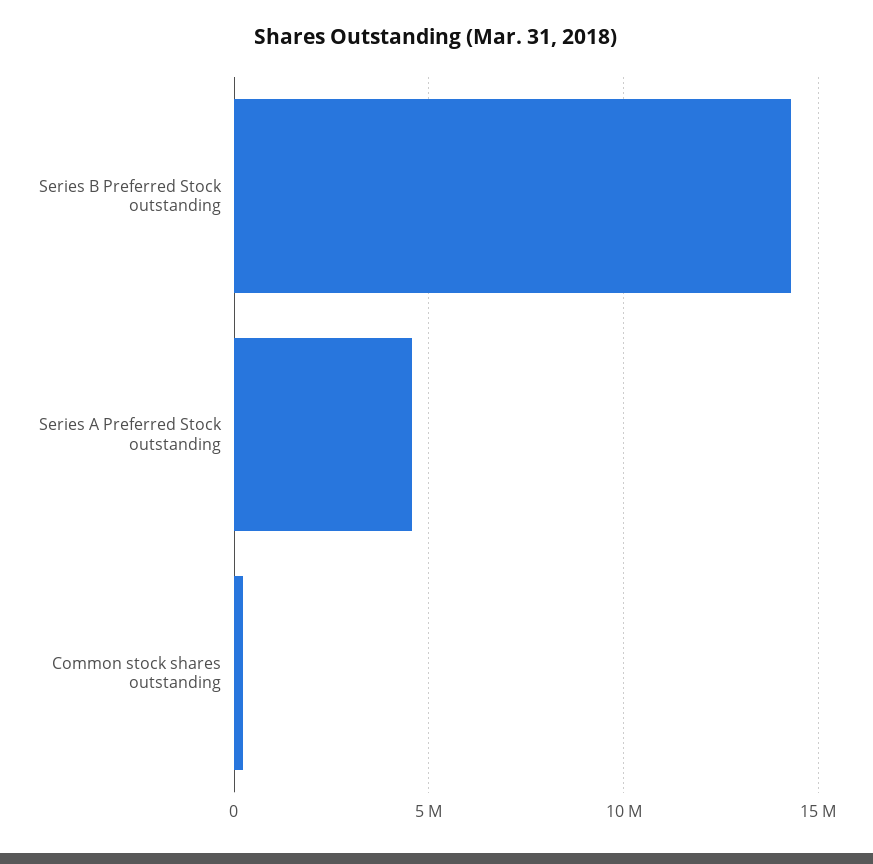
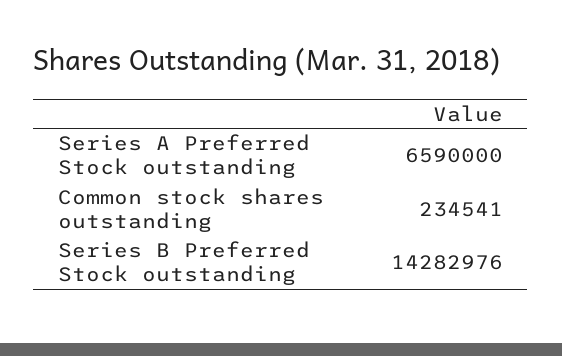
Series A Preferred Stock outstanding: 4500000 -> 6590000

